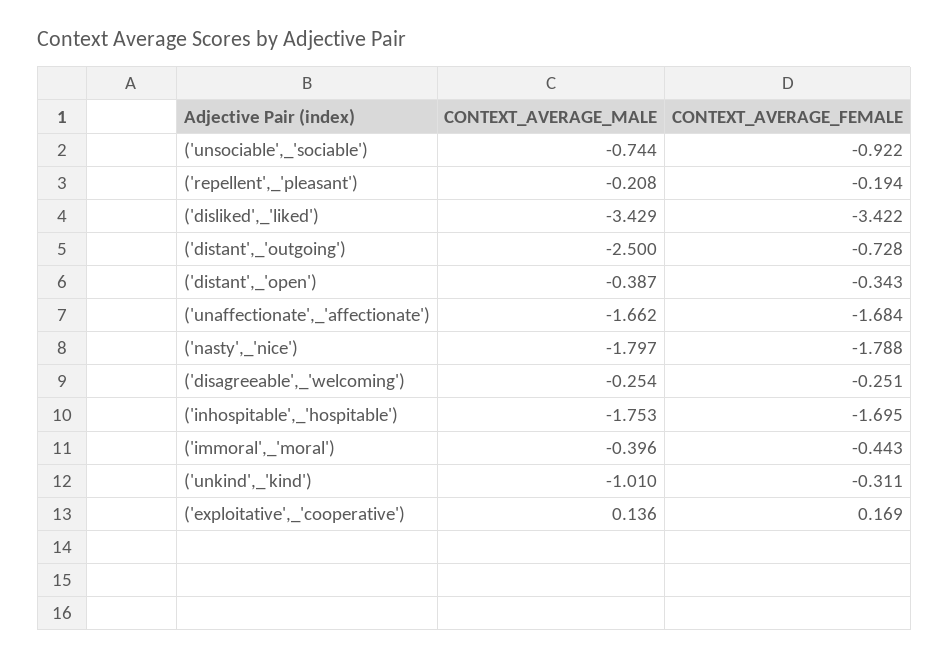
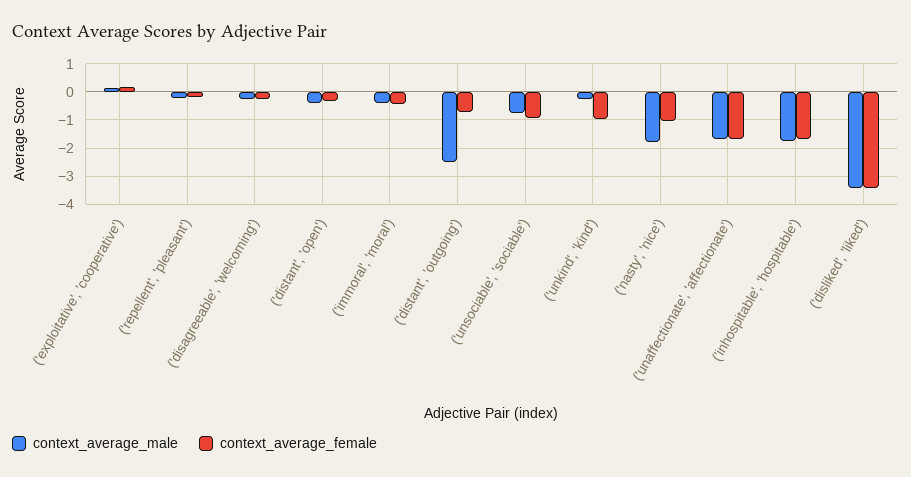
CONTEXT_AVERAGE_FEMALE, ('nasty',_'nice'): -1.788 -> -1
CONTEXT_AVERAGE_MALE, ('unkind',_'kind'): -1.01 -> -0.25
CONTEXT_AVERAGE_FEMALE, ('unkind',_'kind'): -0.311 -> -1

